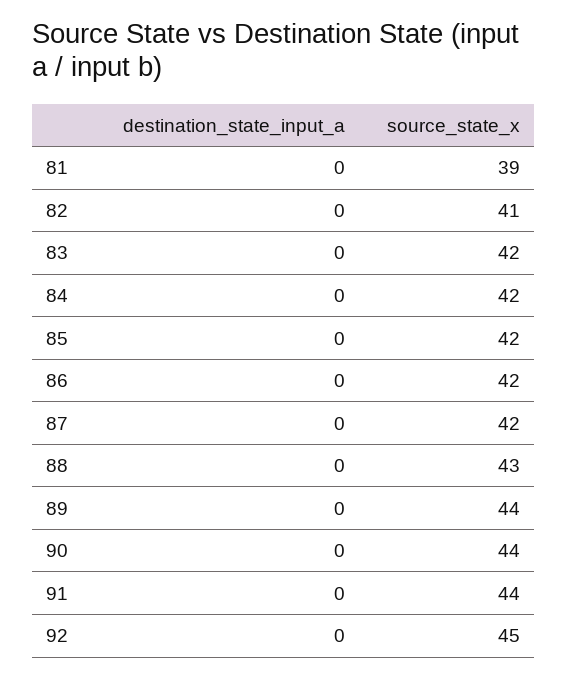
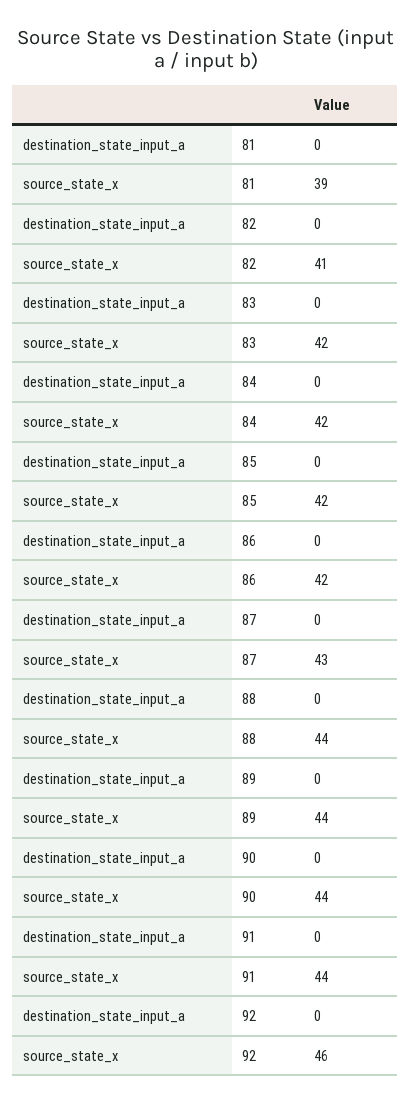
source_state_x, 87: 42 -> 43
source_state_x, 88: 43 -> 44
source_state_x, 92: 45 -> 46

